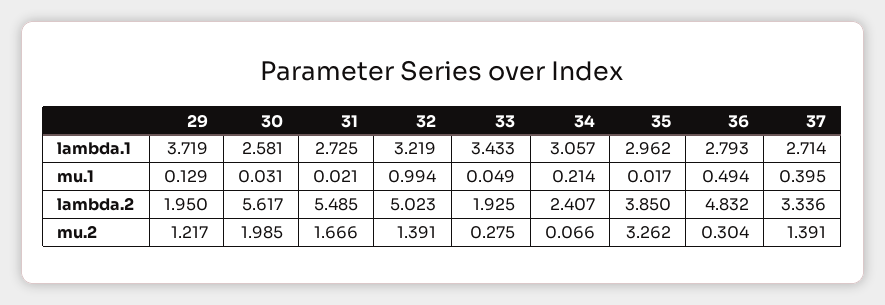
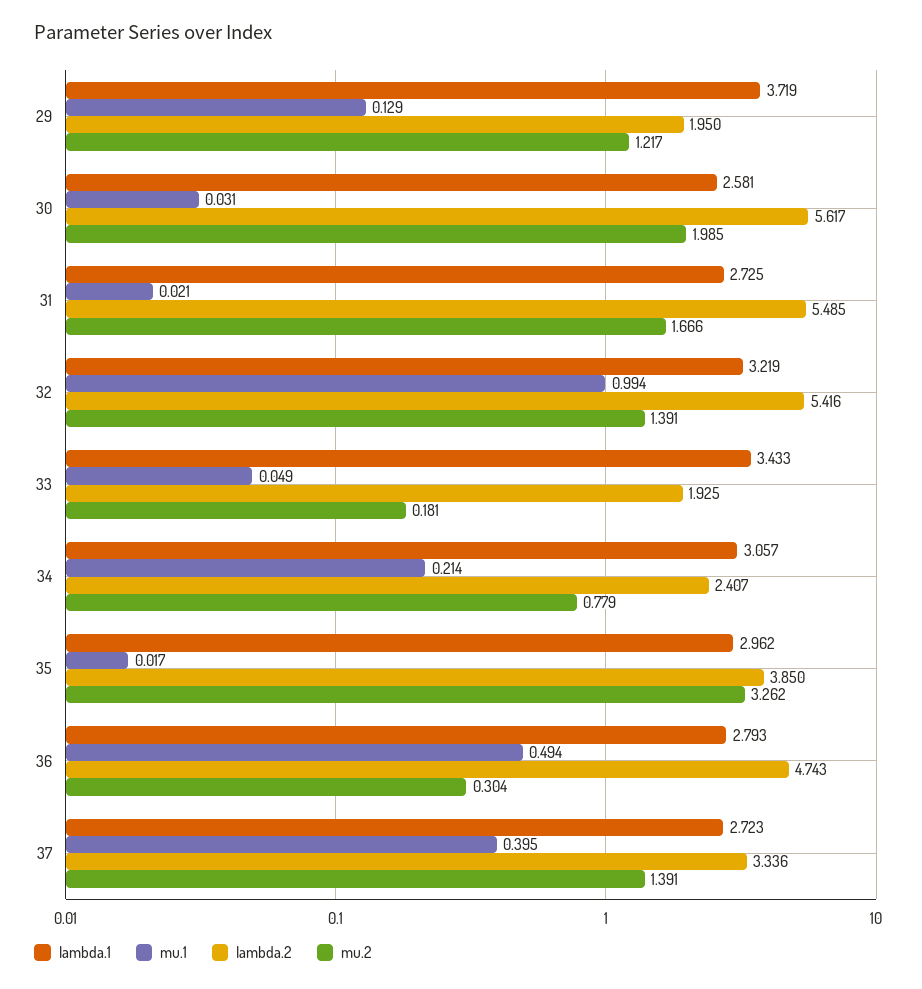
lambda.1, 37: 2.714 -> 2.723
lambda.2, 32: 5.023 -> 5.416
lambda.2, 36: 4.832 -> 4.743
mu.2, 33: 0.275 -> 0.181
mu.2, 34: 0.066 -> 0.779

